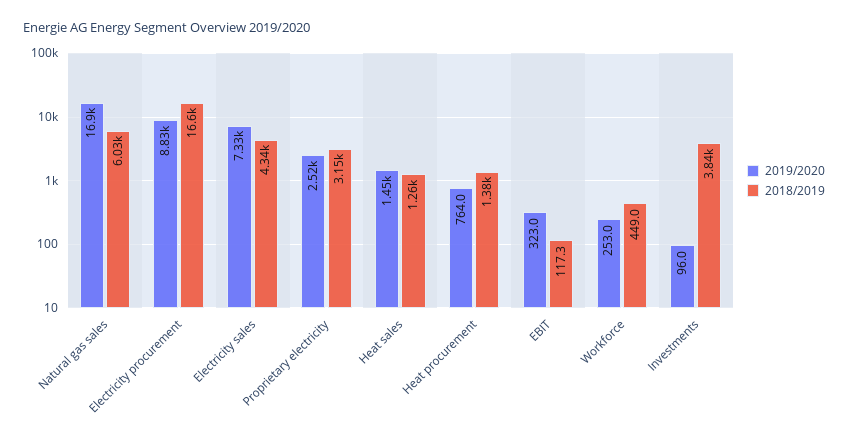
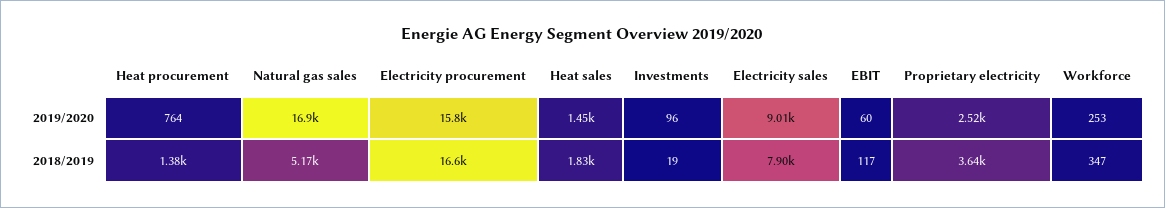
2018/2019, Natural gas sales: 6030 -> 5170
2019/2020, Electricity procurement: 8830 -> 15800
2019/2020, Electricity sales: 7330 -> 9010
2018/2019, Electricity sales: 4340 -> 7900
2018/2019, Proprietary electricity: 3150 -> 3640
2018/2019, Heat sales: 1260 -> 1830
2019/2020, EBIT: 323 -> 60
2018/2019, Workforce: 449 -> 347
2018/2019, Investments: 3840 -> 19

